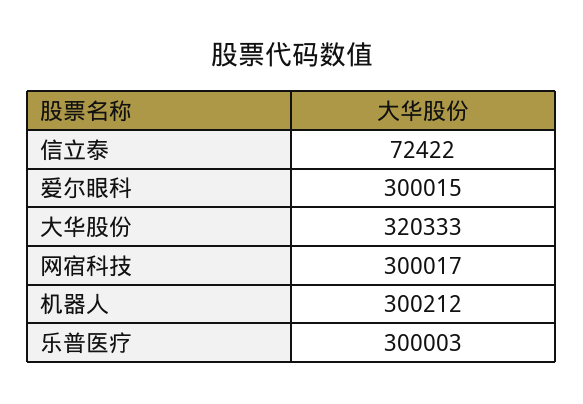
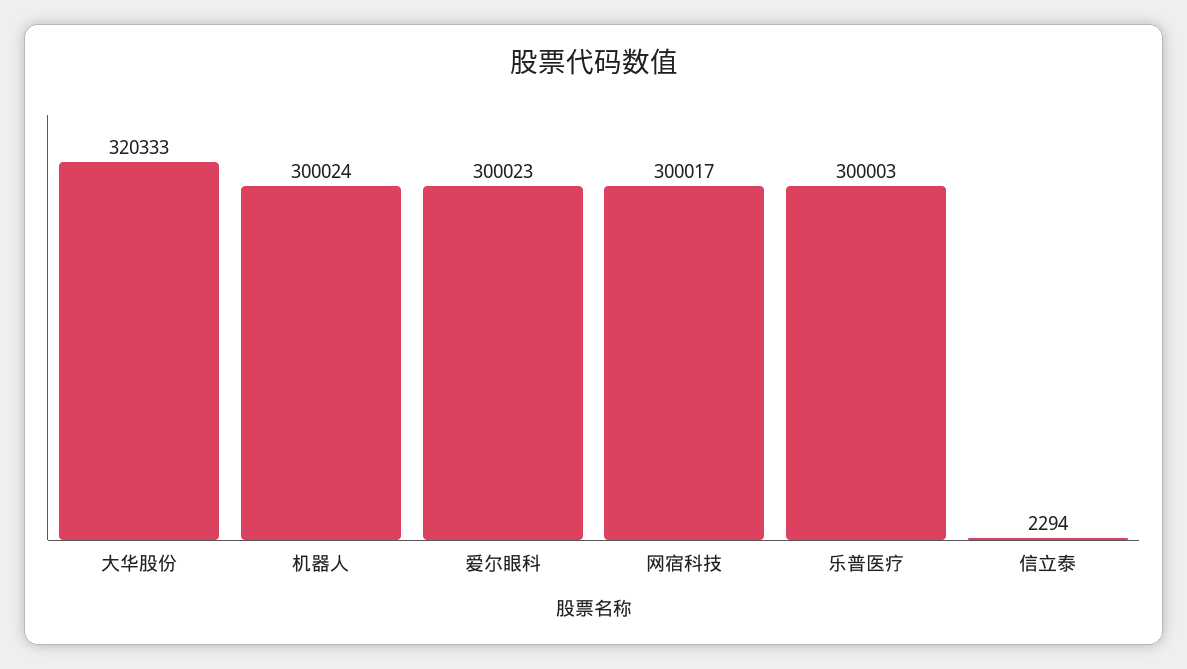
信立泰: 72422 -> 2294
爱尔眼科: 300015 -> 300023
机器人: 300212 -> 300024

